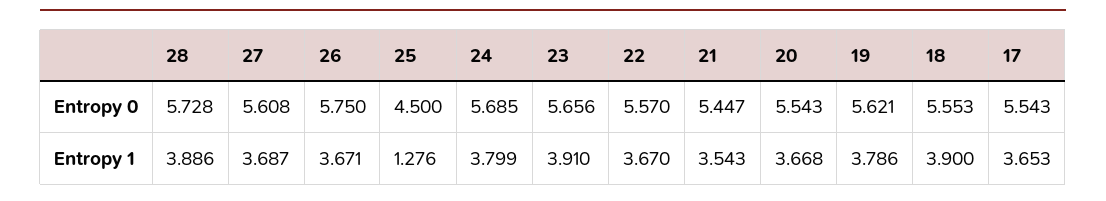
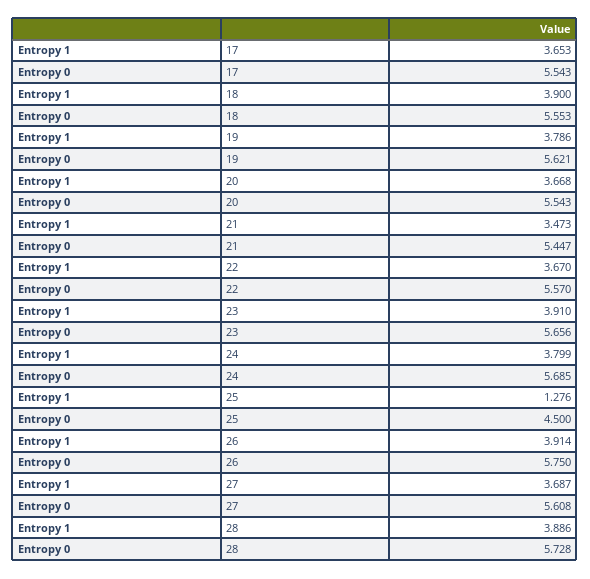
26, Entropy 1: 3.671 -> 3.914
21, Entropy 1: 3.543 -> 3.473

